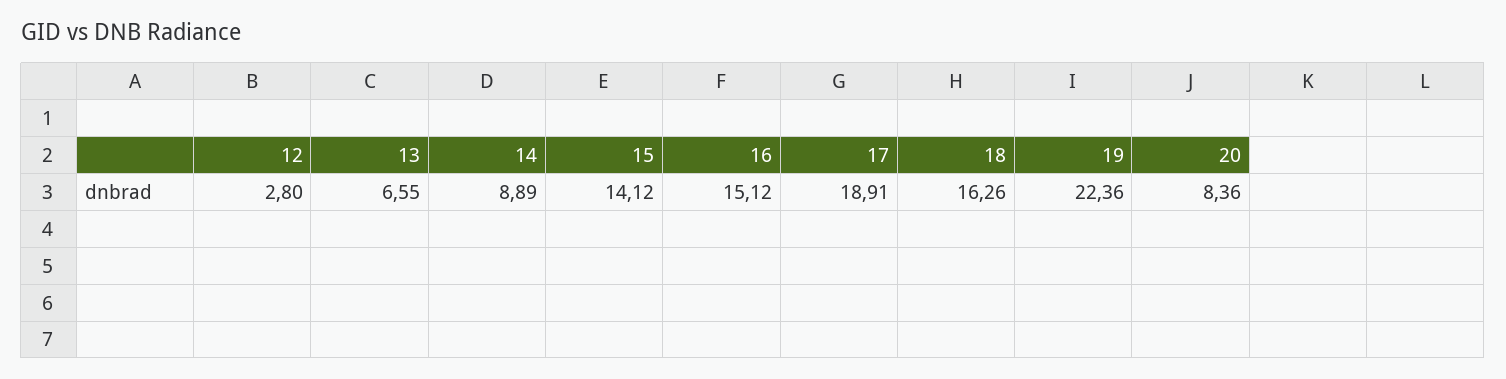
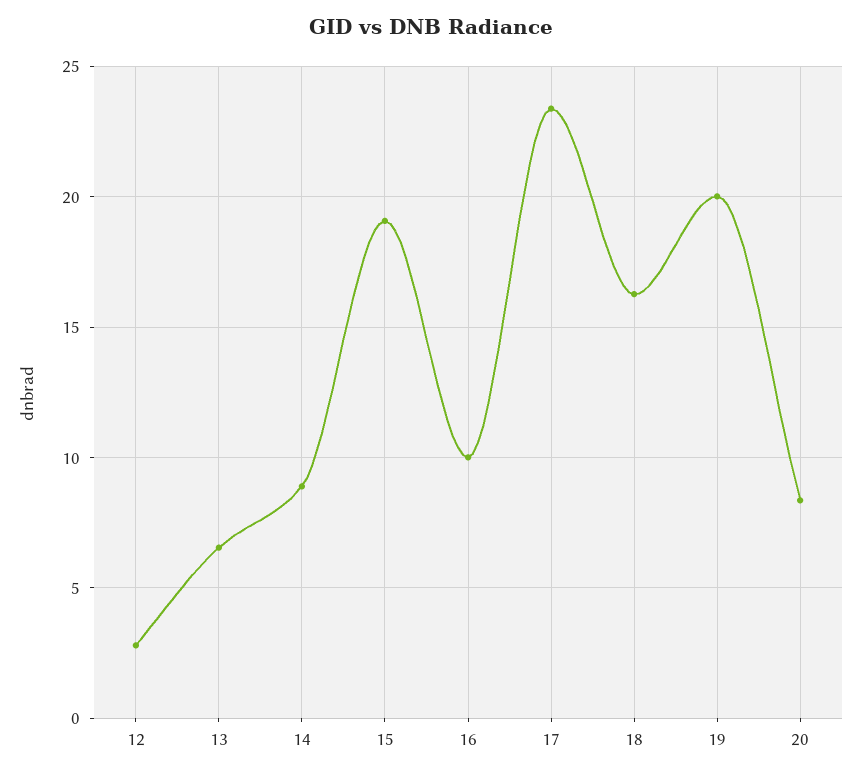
15: 14.12 -> 19
16: 15.12 -> 10
17: 18.91 -> 23.5
19: 22.36 -> 20

